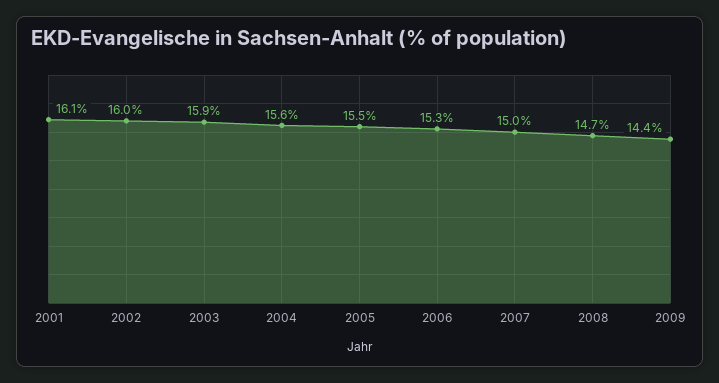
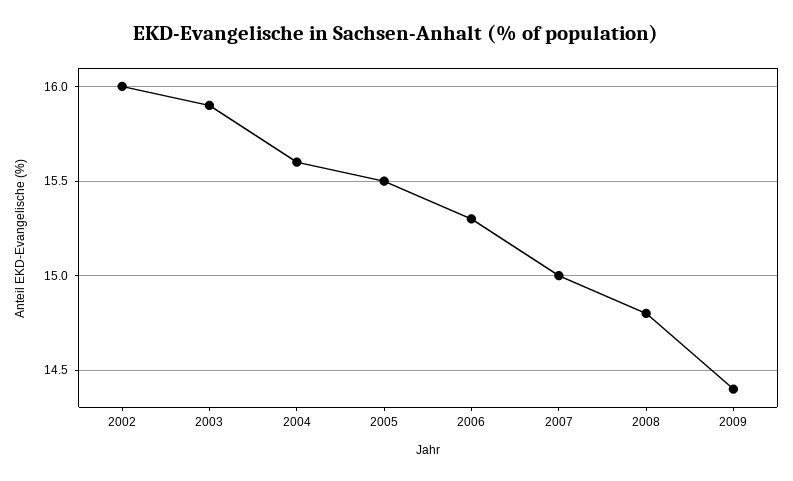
2001: 16.1 -> none
2008: 14.7 -> 14.8

